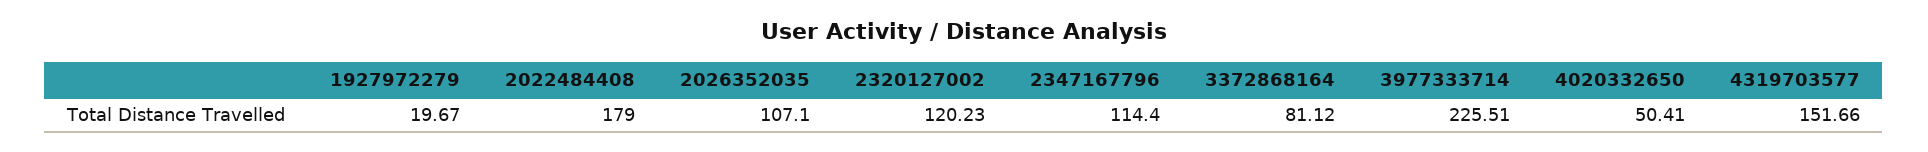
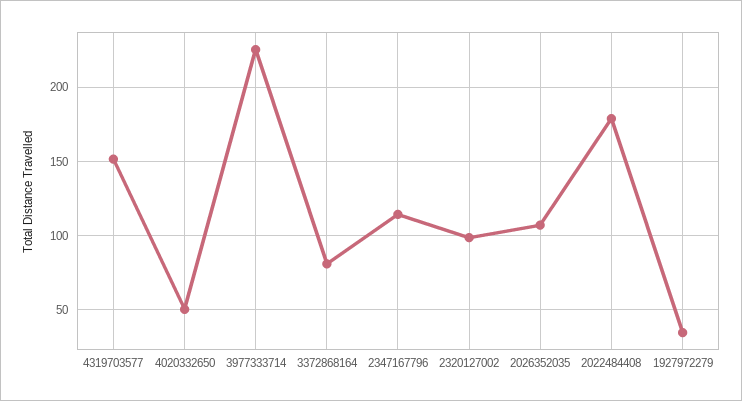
1927972279: 19.67 -> 35
2320127002: 120.23 -> 100

